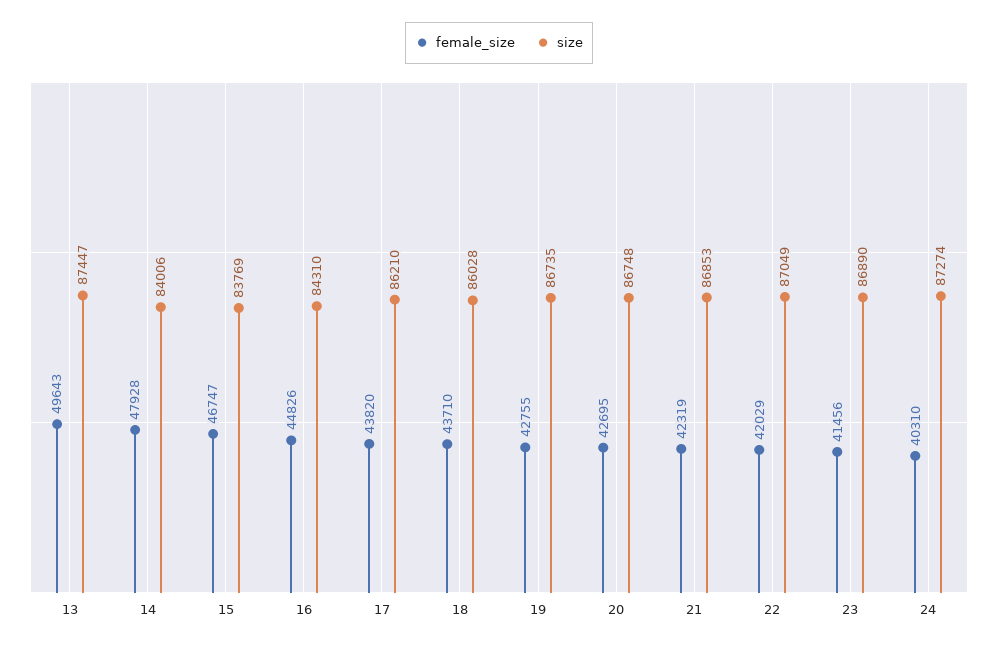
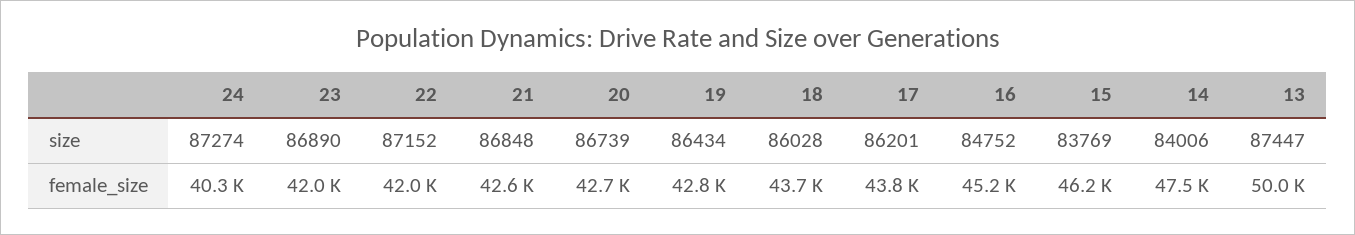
female_size, 13: 49643 -> 50000
female_size, 14: 47928 -> 47500
female_size, 15: 46747 -> 46200
female_size, 16: 44826 -> 45200
size, 16: 84310 -> 84752
size, 17: 86210 -> 86201
size, 19: 86735 -> 86434
size, 20: 86748 -> 86739
female_size, 21: 42319 -> 42600
size, 21: 86853 -> 86848
size, 22: 87049 -> 87152
female_size, 23: 41456 -> 42000

